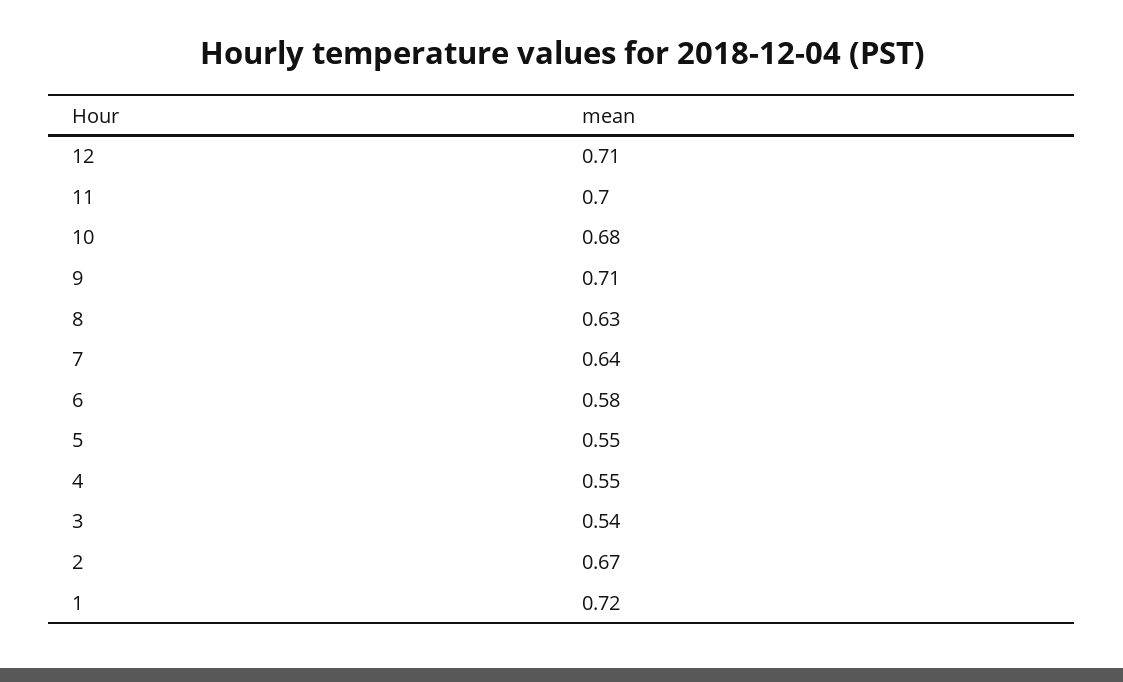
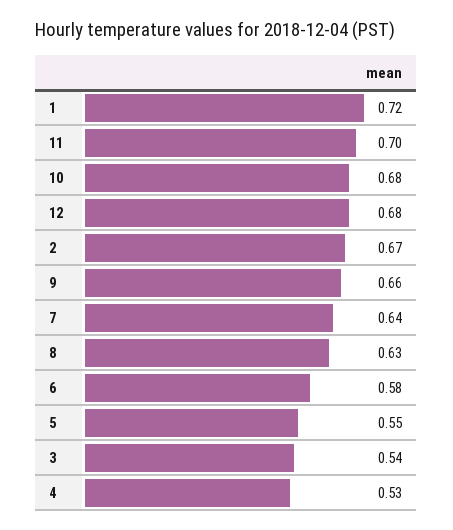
12: 0.71 -> 0.68
9: 0.71 -> 0.66
4: 0.55 -> 0.53

